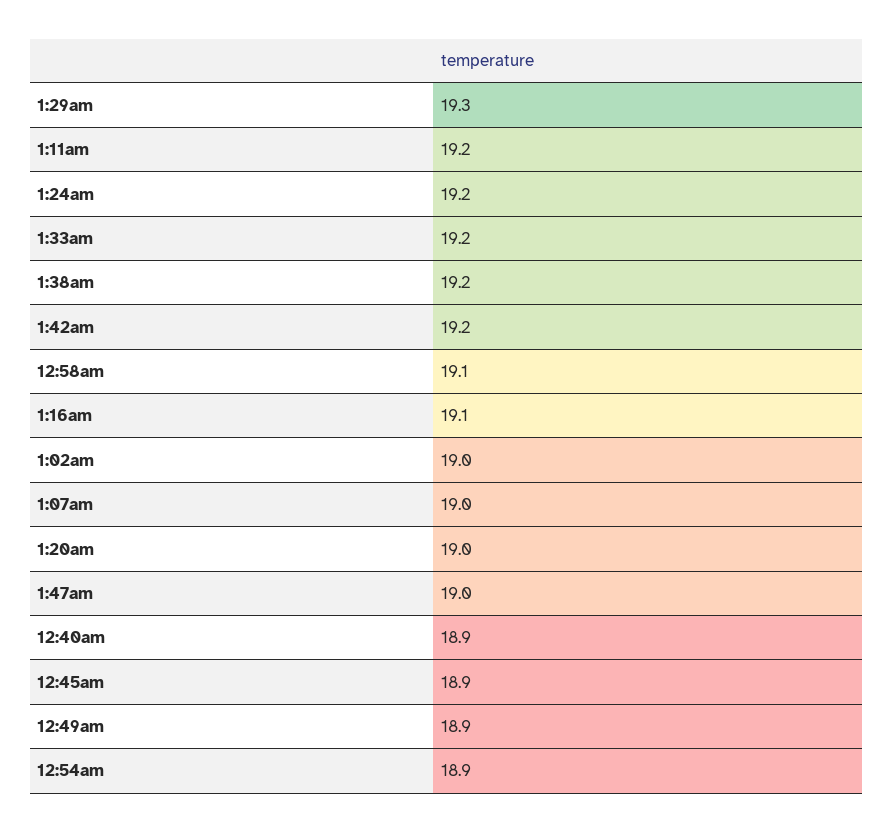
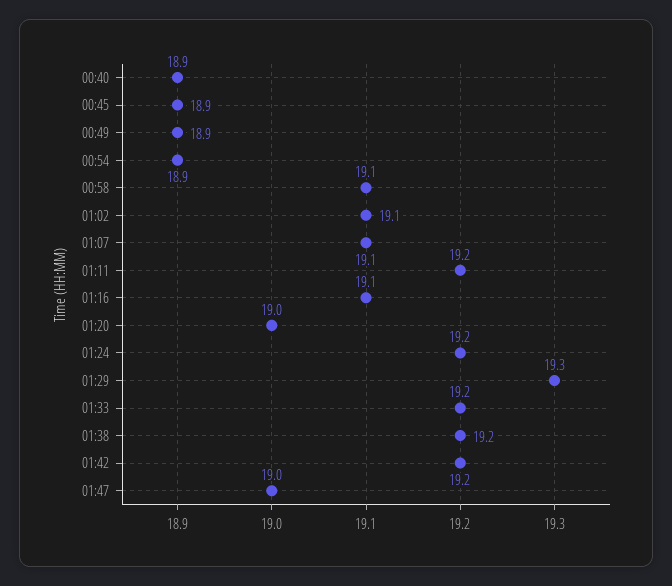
1:02am: 19 -> 19.1
1:07am: 19 -> 19.1

